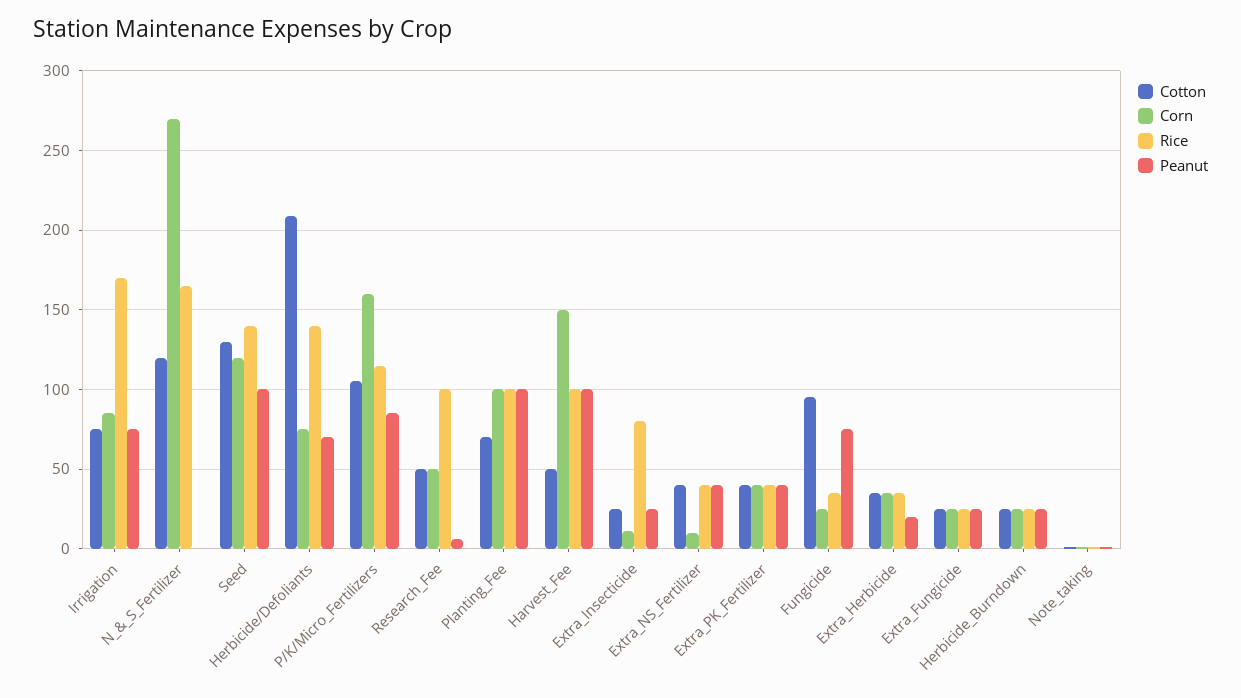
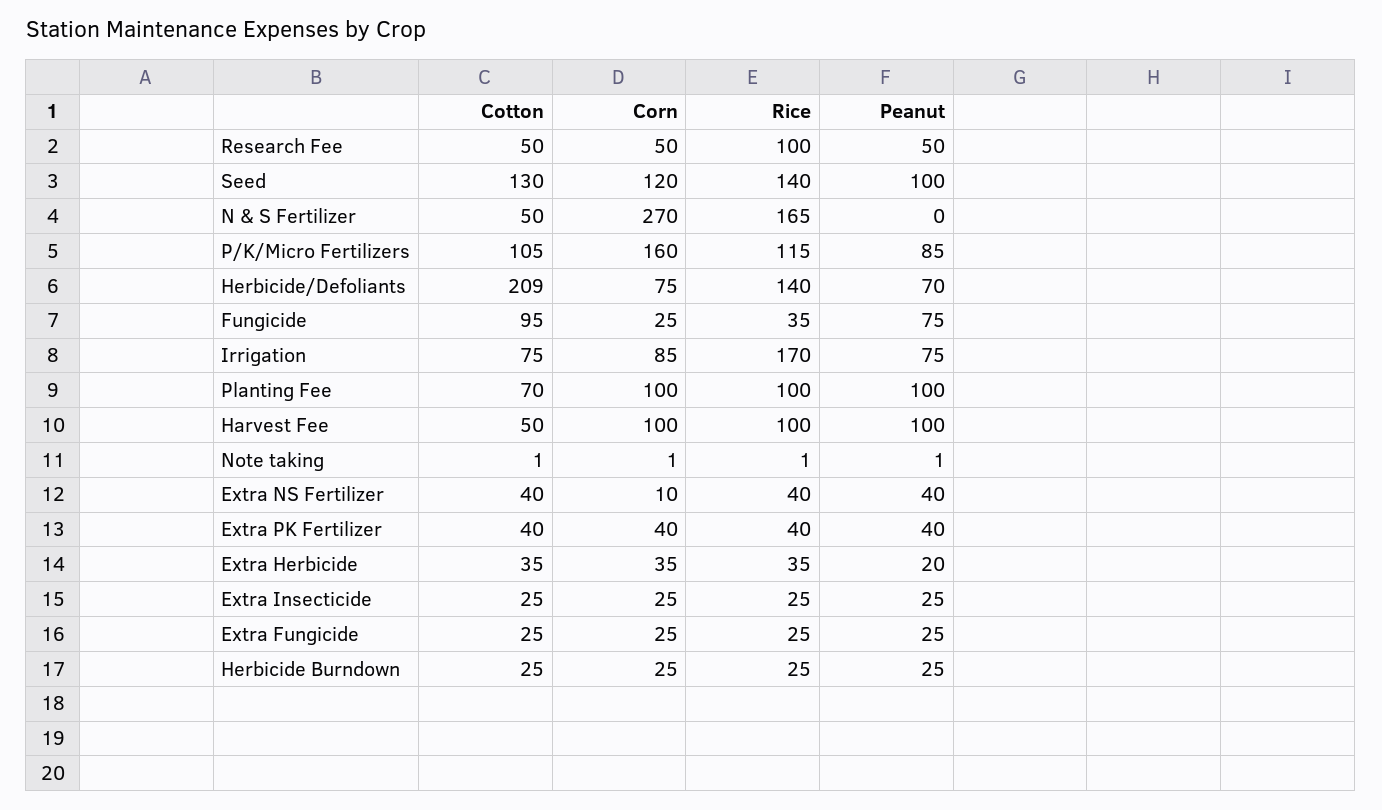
Cotton, N_&_S_Fertilizer: 120 -> 50
Peanut, Research_Fee: 5 -> 50
Corn, Harvest_Fee: 150 -> 100
Corn, Extra_Insecticide: 10 -> 25
Rice, Extra_Insecticide: 80 -> 25

